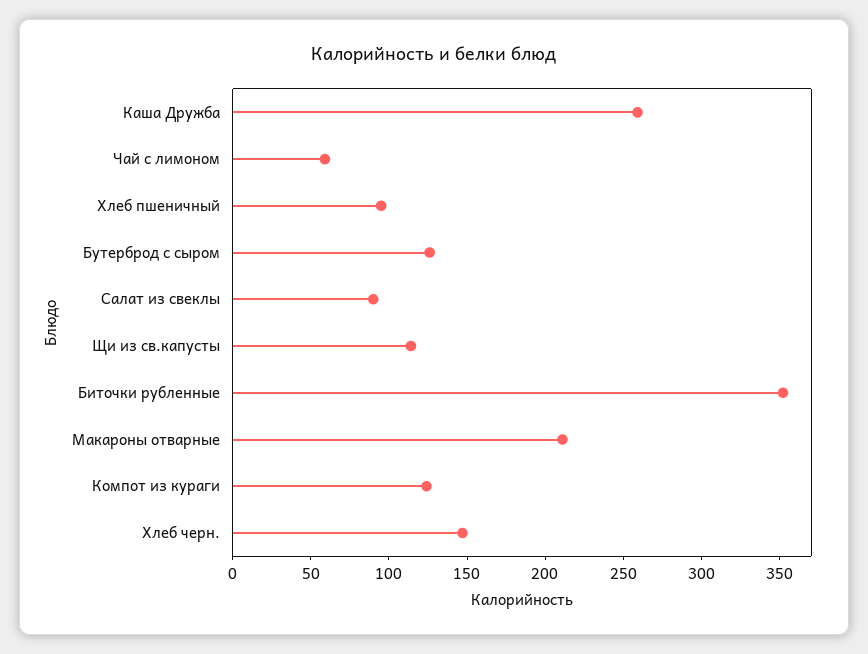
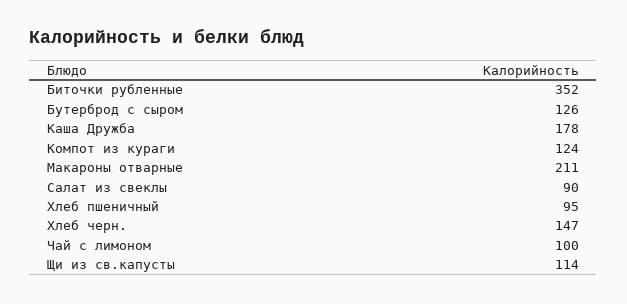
Каша Дружба: 260 -> 178
Чай с лимоном: 60 -> 100

